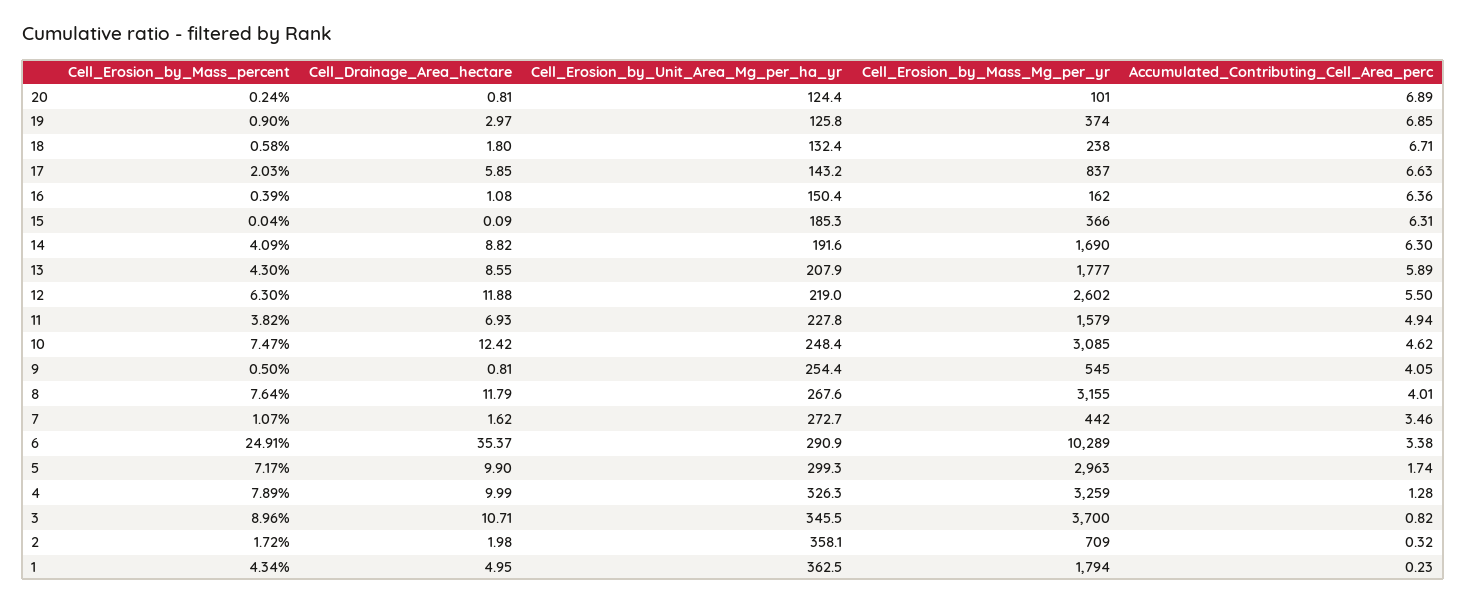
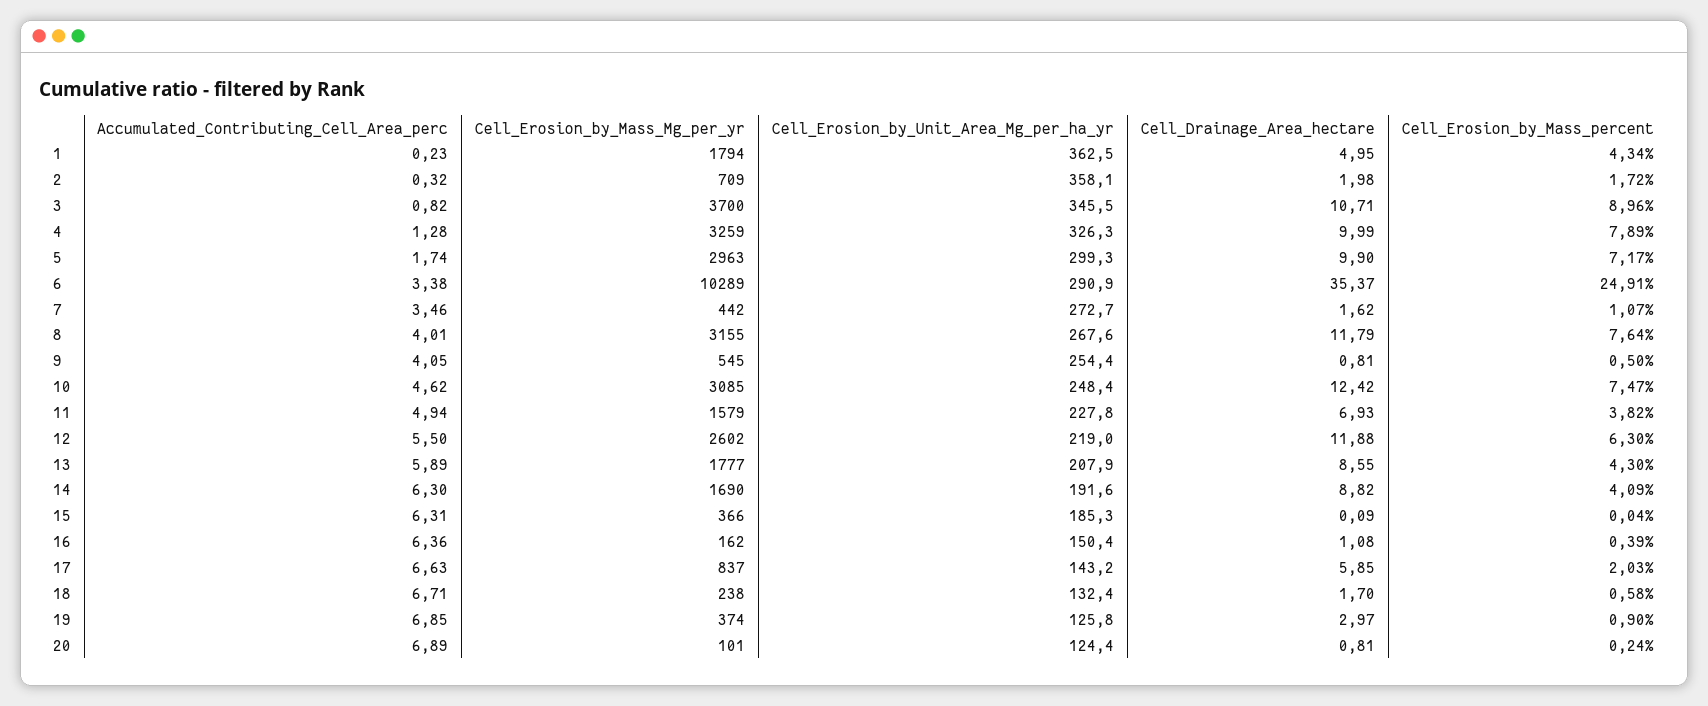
Cell_Drainage_Area_hectare, 18: 1.8 -> 1.7

